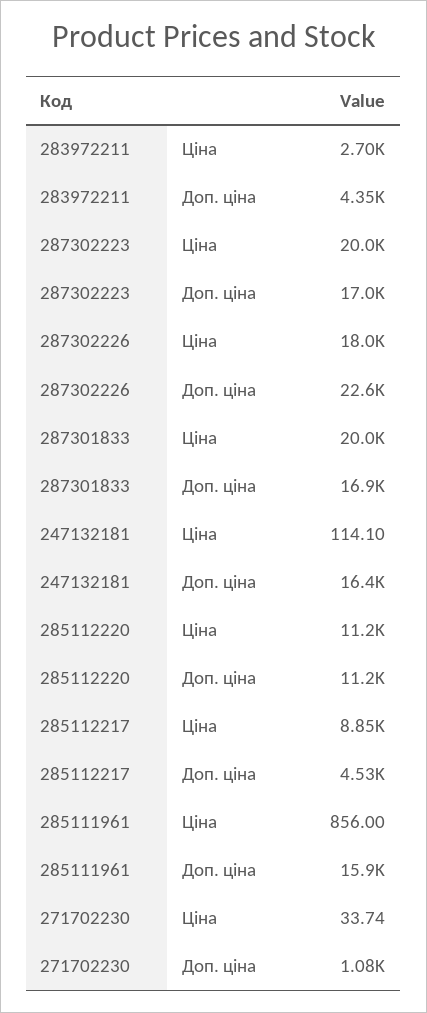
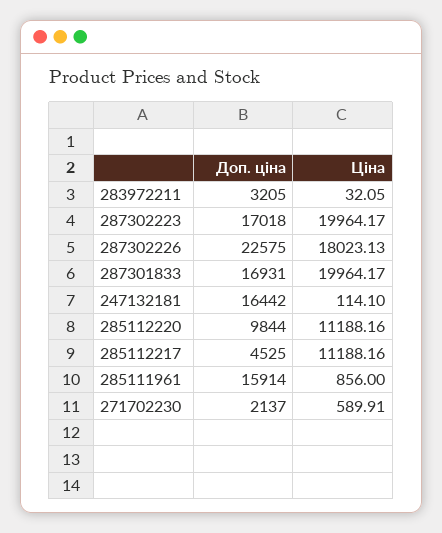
283972211, Ціна: 2700 -> 32.05
283972211, Доп. ціна: 4350 -> 3205
285112220, Доп. ціна: 11200 -> 9844
285112217, Ціна: 8850 -> 11188.16
271702230, Ціна: 33.74 -> 589.91
271702230, Доп. ціна: 1080 -> 2137

